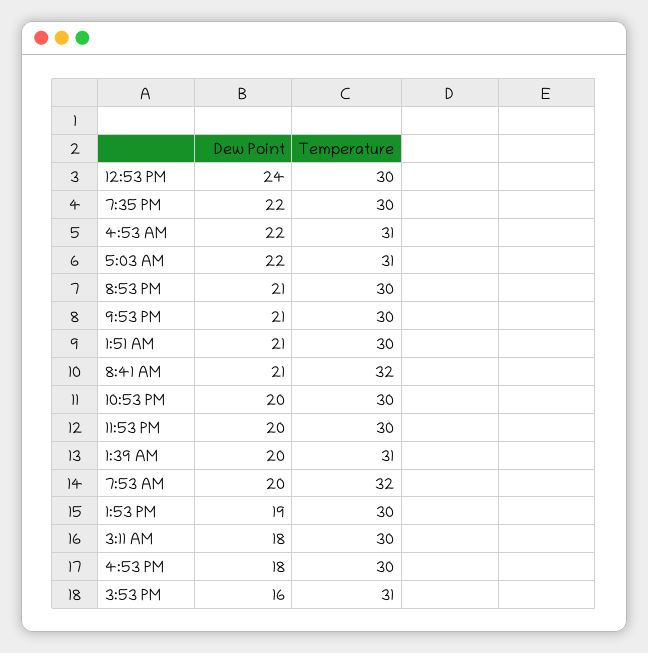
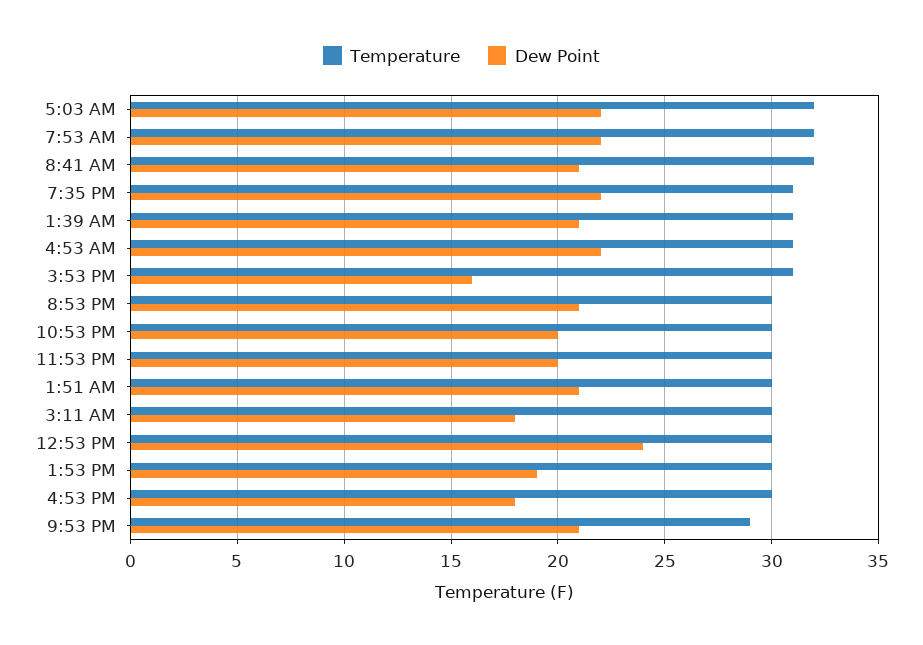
Temperature, 7:35 PM: 30 -> 31
Temperature, 5:03 AM: 31 -> 32
Temperature, 9:53 PM: 30 -> 29
Dew Point, 1:39 AM: 20 -> 21
Dew Point, 7:53 AM: 20 -> 22

